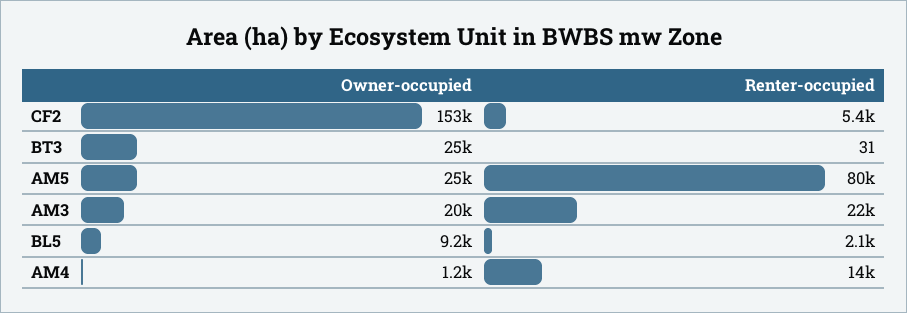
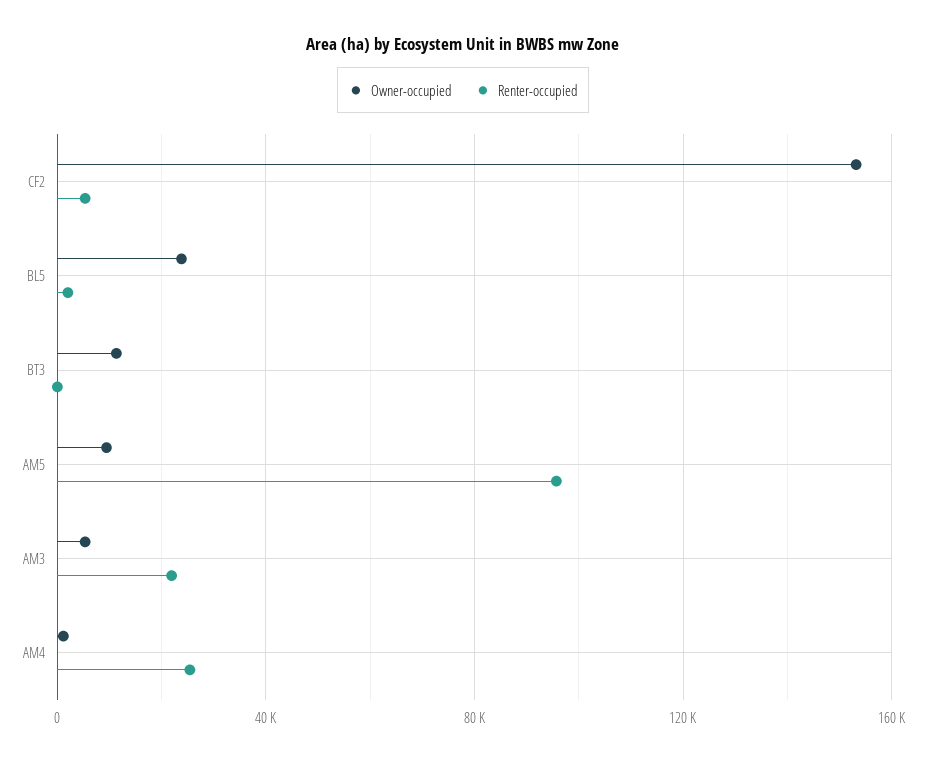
Owner-occupied, BT3: 25000 -> 10000
Owner-occupied, AM5: 25000 -> 10000
Renter-occupied, AM5: 80000 -> 95000
Owner-occupied, AM3: 20000 -> 5000
Owner-occupied, BL5: 9200 -> 25000
Renter-occupied, AM4: 14000 -> 25000

